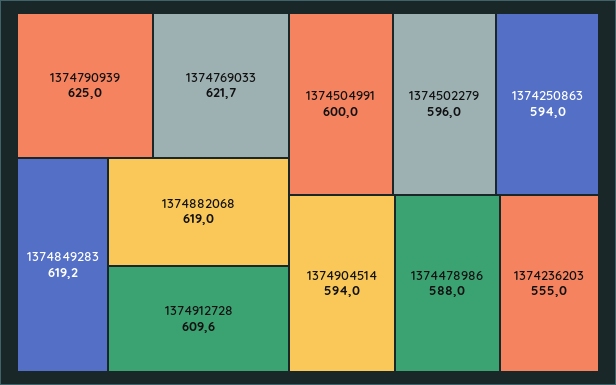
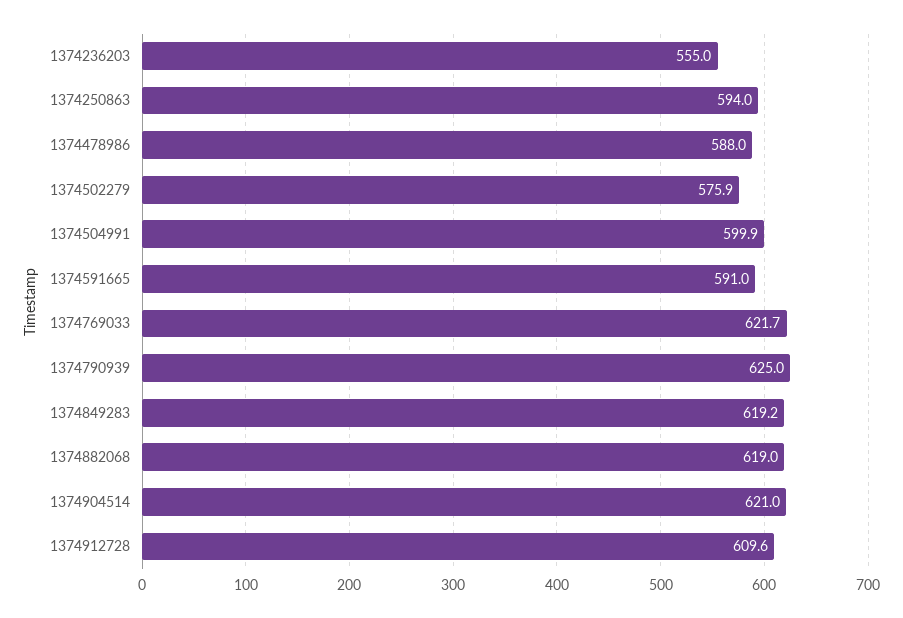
1374504991: 600 -> 599.9
1374502279: 596 -> 575.9
1374904514: 594 -> 621
1374591665: none -> 591

